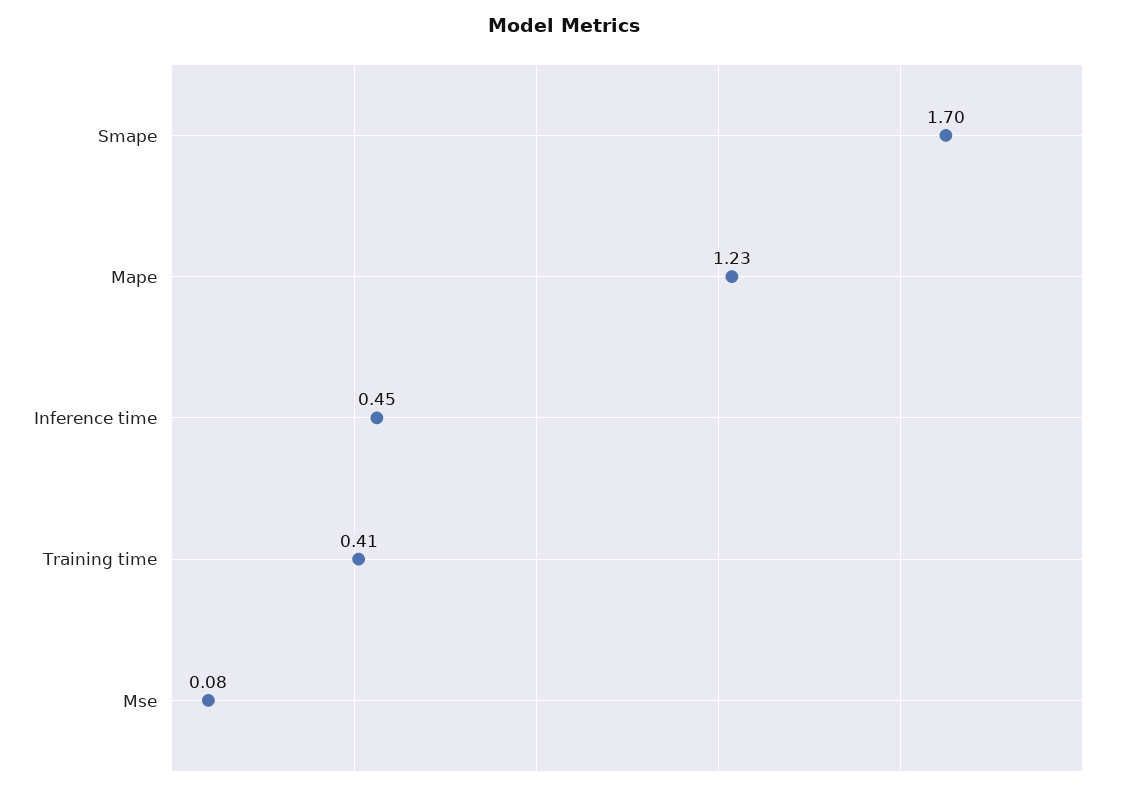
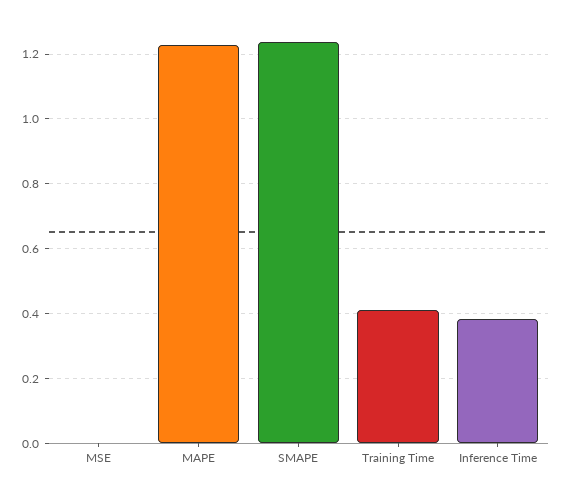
Smape: 1.7 -> 1.24
Inference time: 0.45 -> 0.38
Mse: 0.08 -> 0

